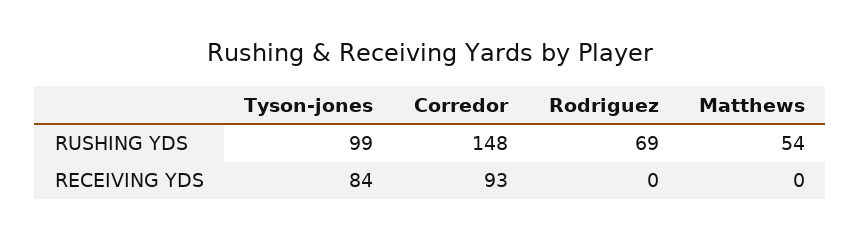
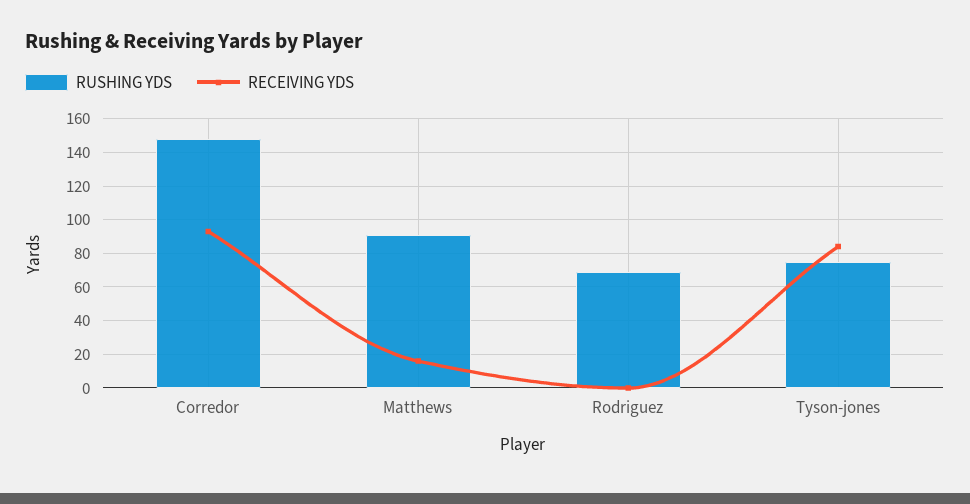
RUSHING YDS, Tyson-jones: 99 -> 75
RUSHING YDS, Matthews: 54 -> 90
RECEIVING YDS, Matthews: 0 -> 15

